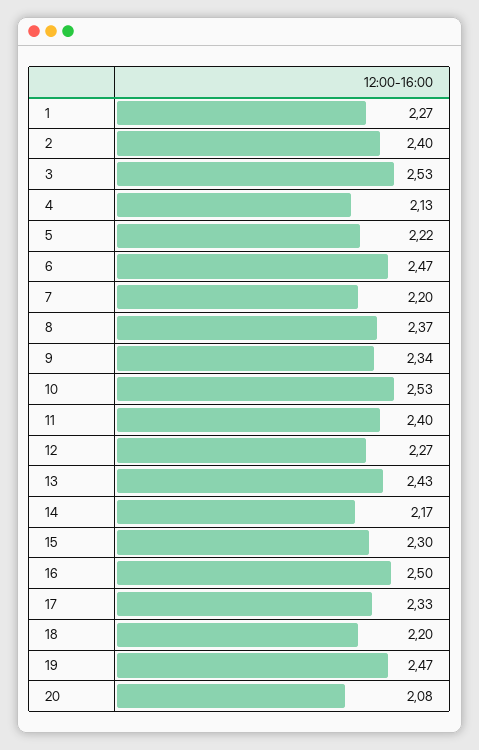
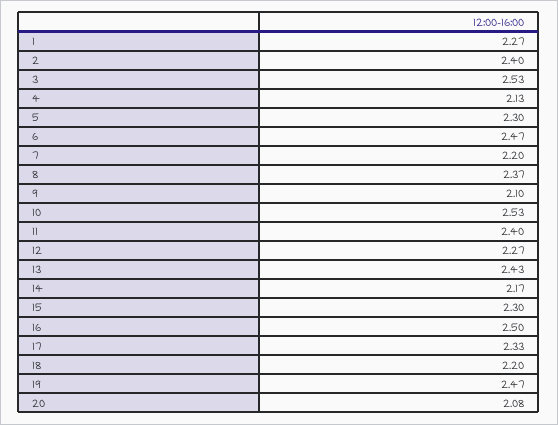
5: 2.22 -> 2.3
9: 2.34 -> 2.1

